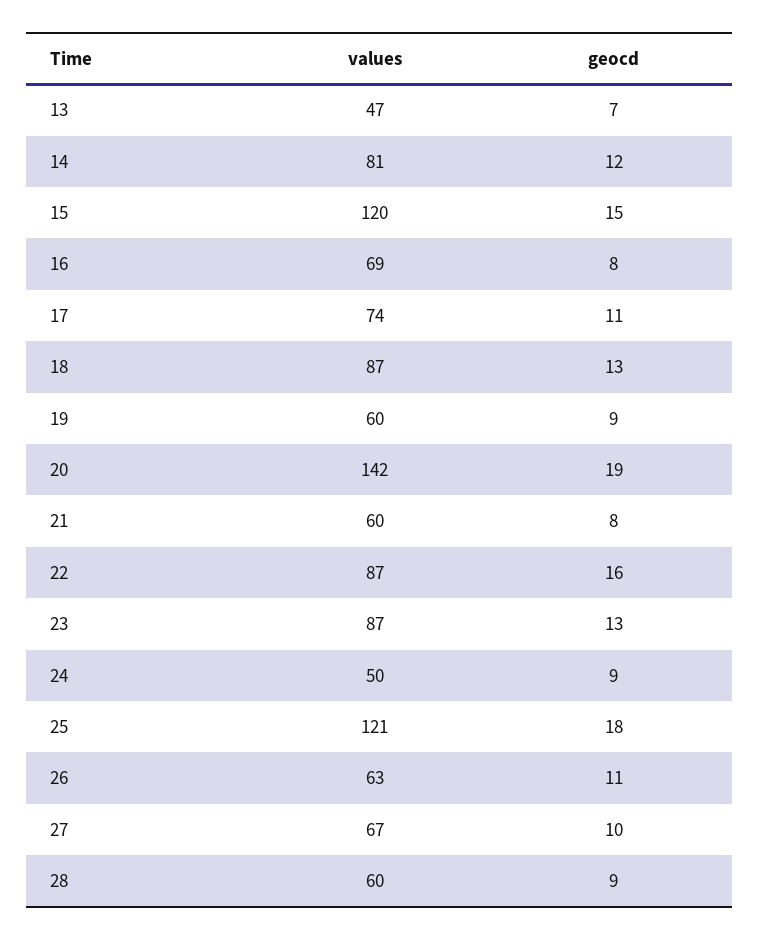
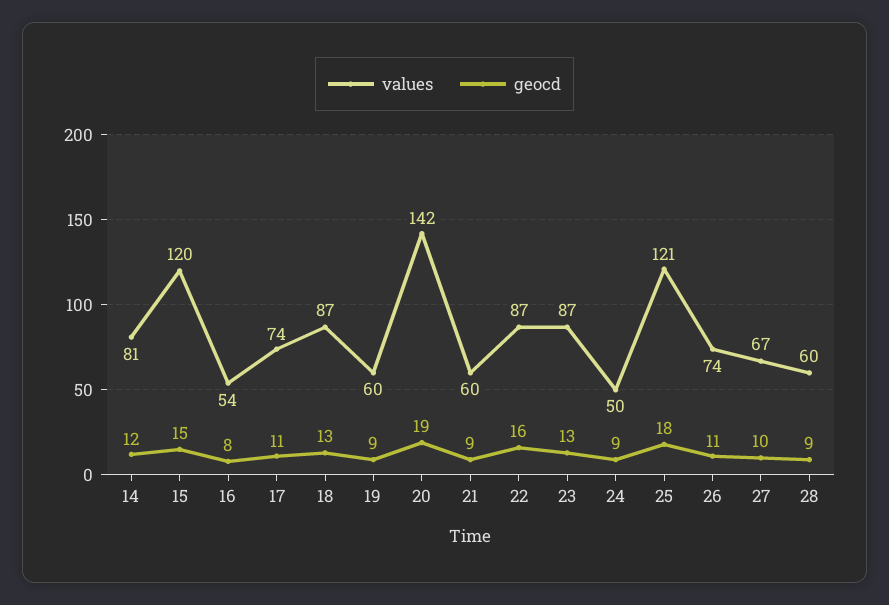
values, 13: 47 -> none
geocd, 13: 7 -> none
values, 16: 69 -> 54
geocd, 21: 8 -> 9
values, 26: 63 -> 74

